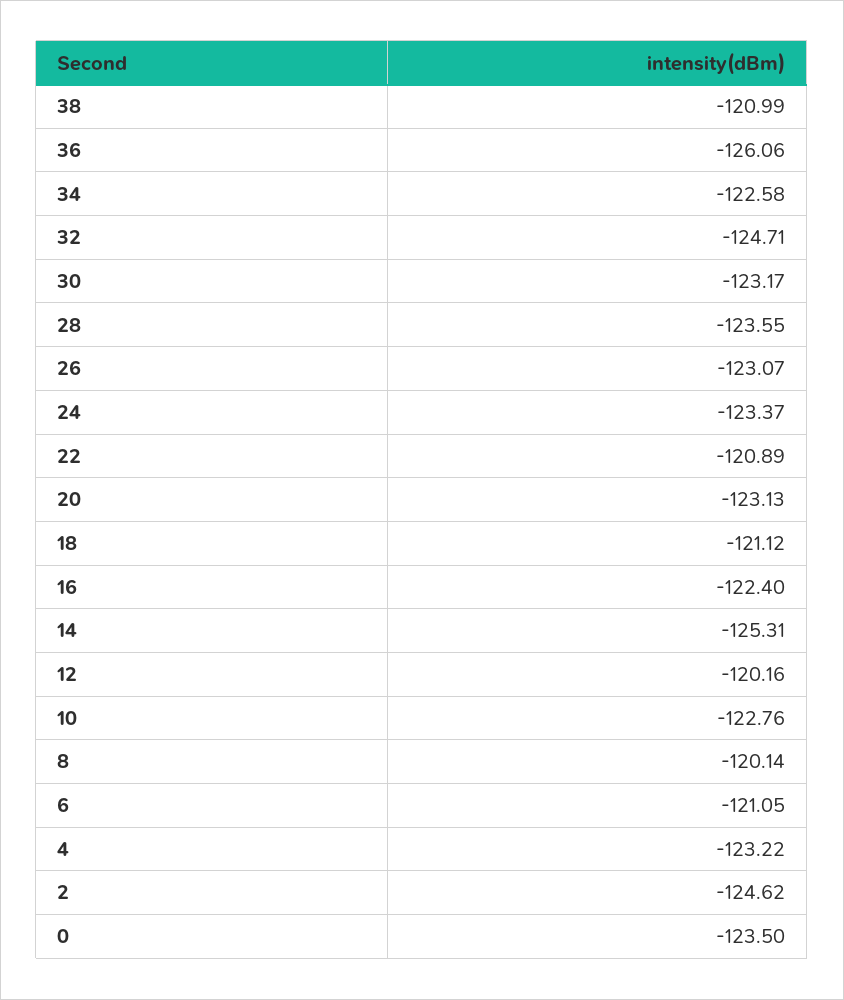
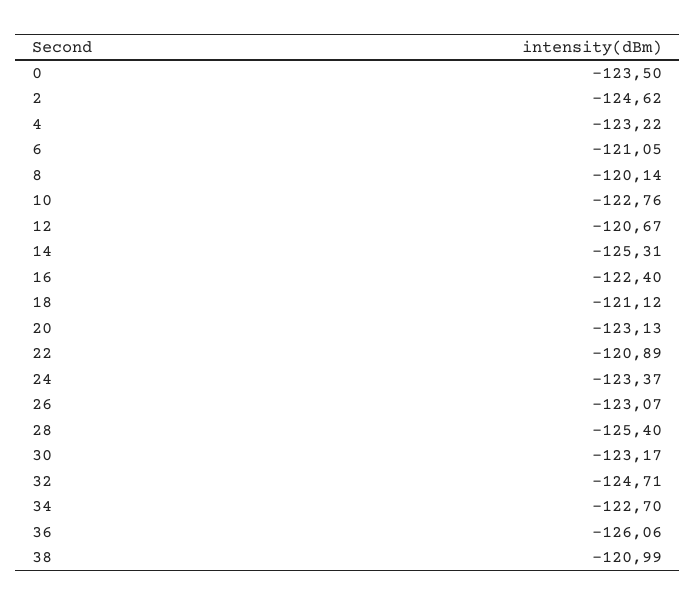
34: -122.58 -> -122.7
28: -123.55 -> -125.4
12: -120.16 -> -120.67

